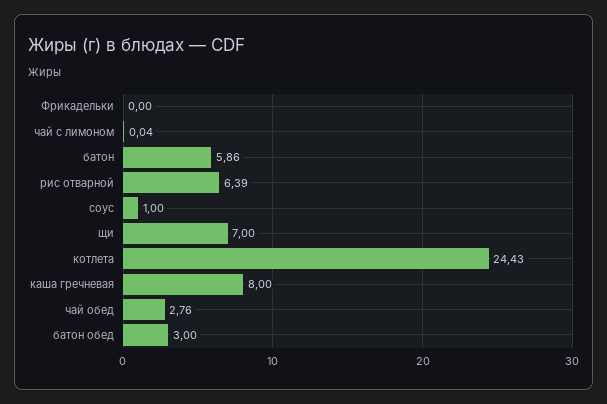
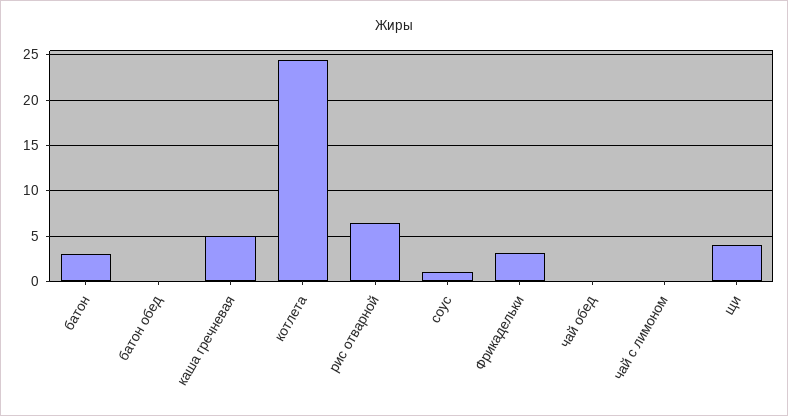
Фрикадельки: 0 -> 3
батон: 5.86 -> 3
щи: 7 -> 4
каша гречневая: 8 -> 5
чай обед: 2.76 -> 0
батон обед: 3 -> 0

